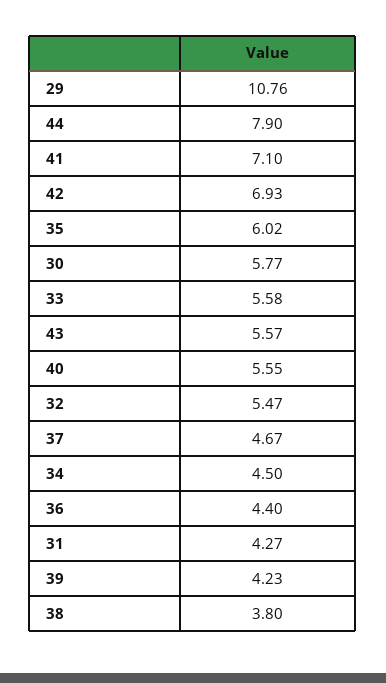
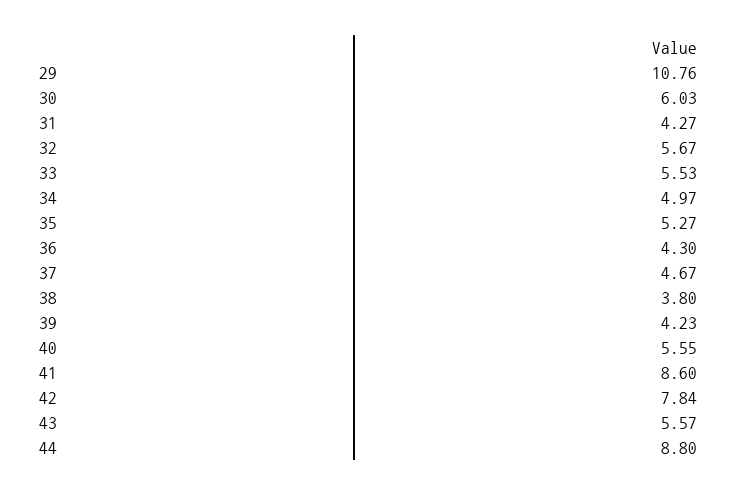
44: 7.9 -> 8.8
41: 7.1 -> 8.6
42: 6.93 -> 7.84
35: 6.02 -> 5.27
30: 5.77 -> 6.03
33: 5.58 -> 5.53
32: 5.47 -> 5.67
34: 4.5 -> 4.97
36: 4.4 -> 4.3

